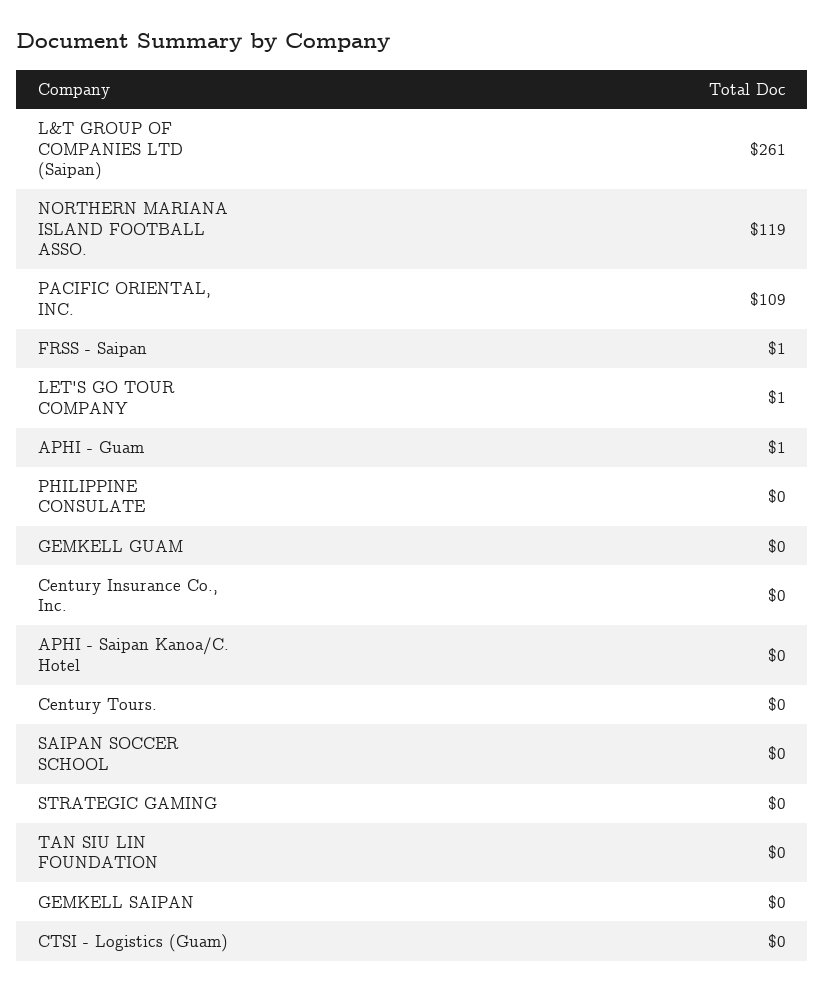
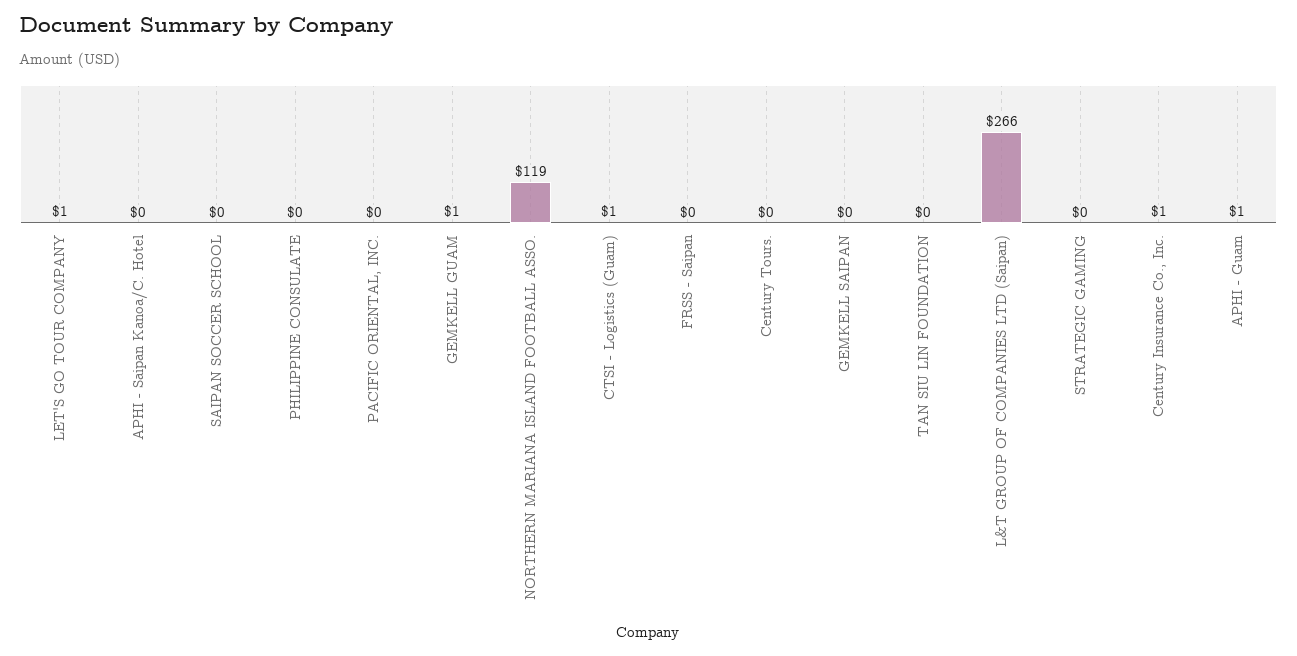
L&T GROUP OF COMPANIES LTD (Saipan): 261 -> 266
PACIFIC ORIENTAL, INC.: 109 -> 0
FRSS - Saipan: 1 -> 0
GEMKELL GUAM: 0 -> 1
Century Insurance Co., Inc.: 0 -> 1
CTSI - Logistics (Guam): 0 -> 1

